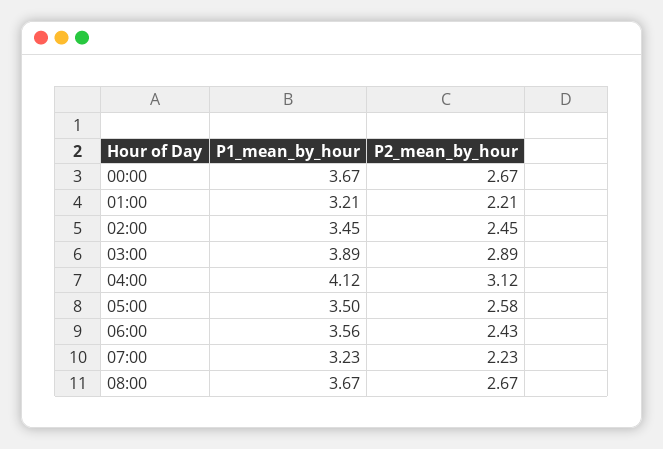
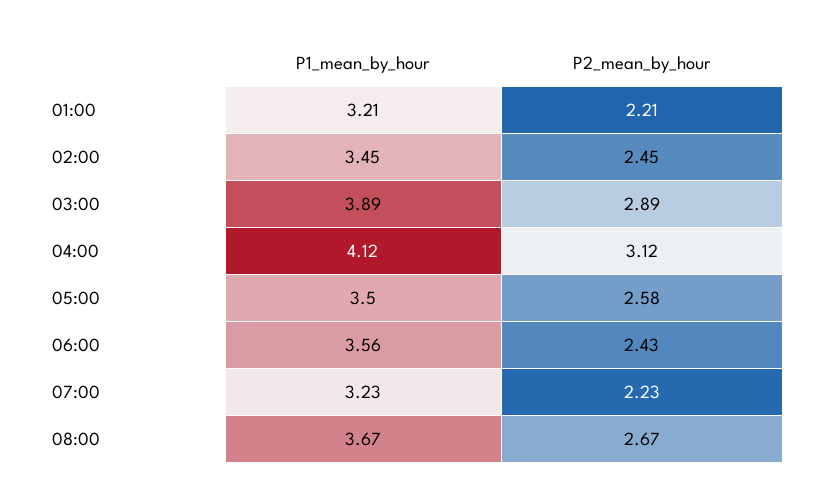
P1_mean_by_hour, 00:00: 3.67 -> none
P2_mean_by_hour, 00:00: 2.67 -> none

